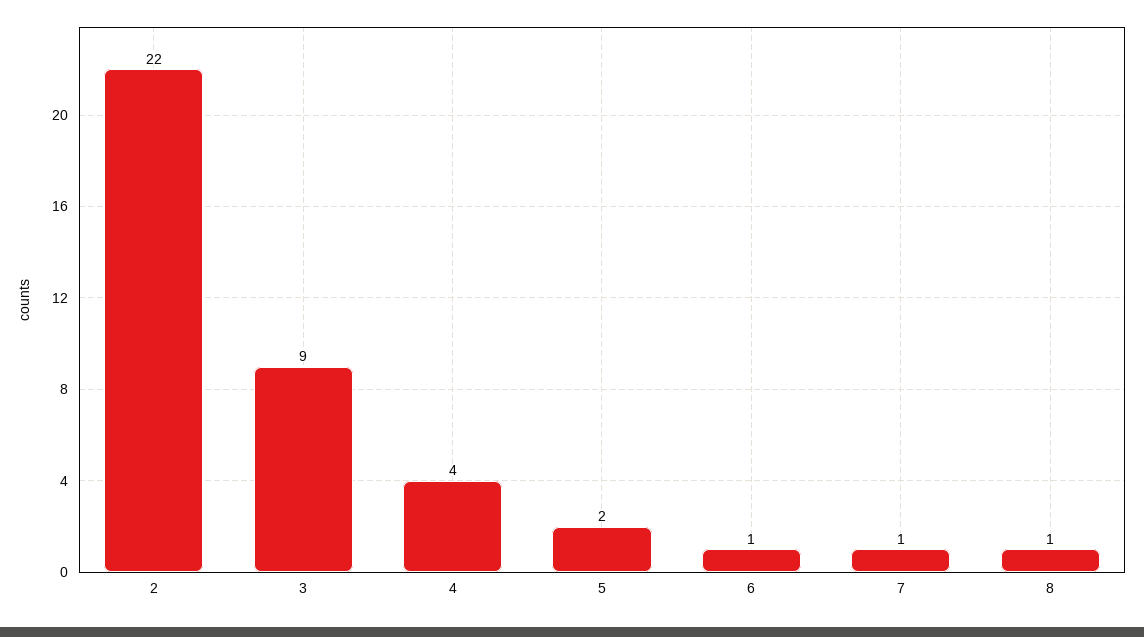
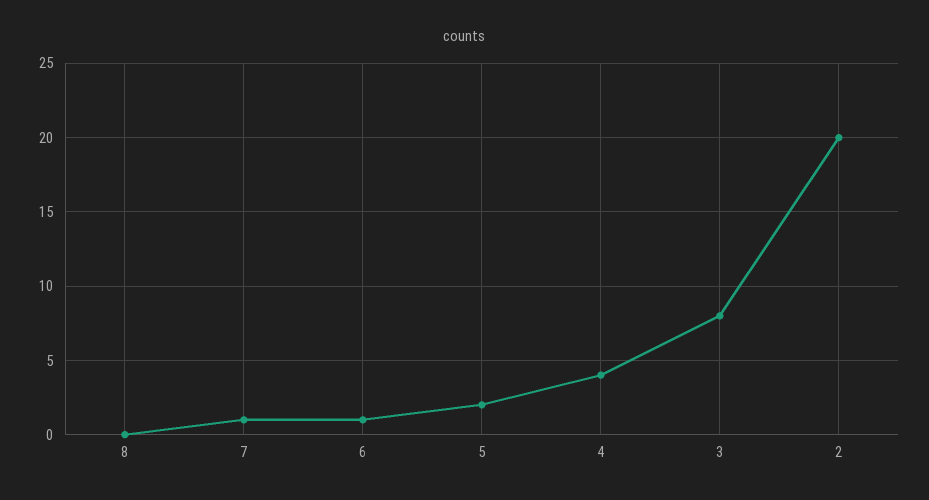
2: 22 -> 20
3: 9 -> 8
8: 1 -> 0

